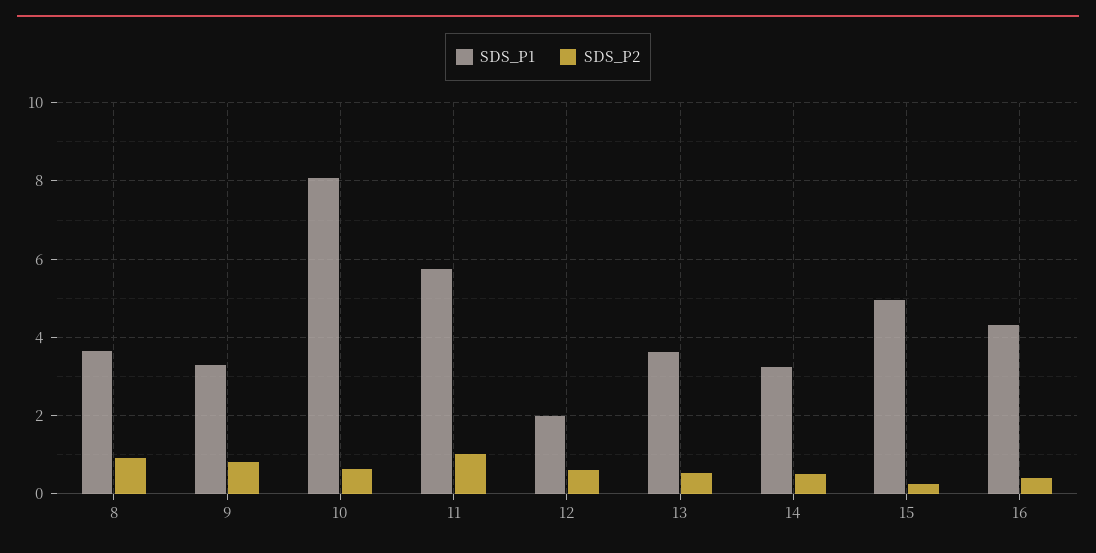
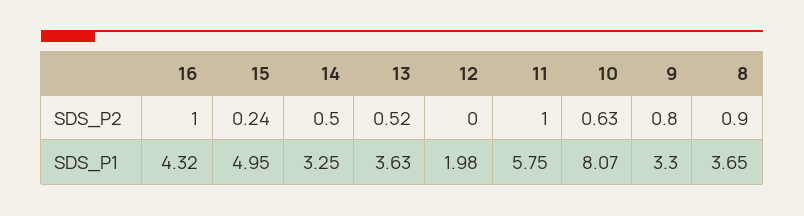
SDS_P2, 12: 0.6 -> 0
SDS_P2, 16: 0.4 -> 1

